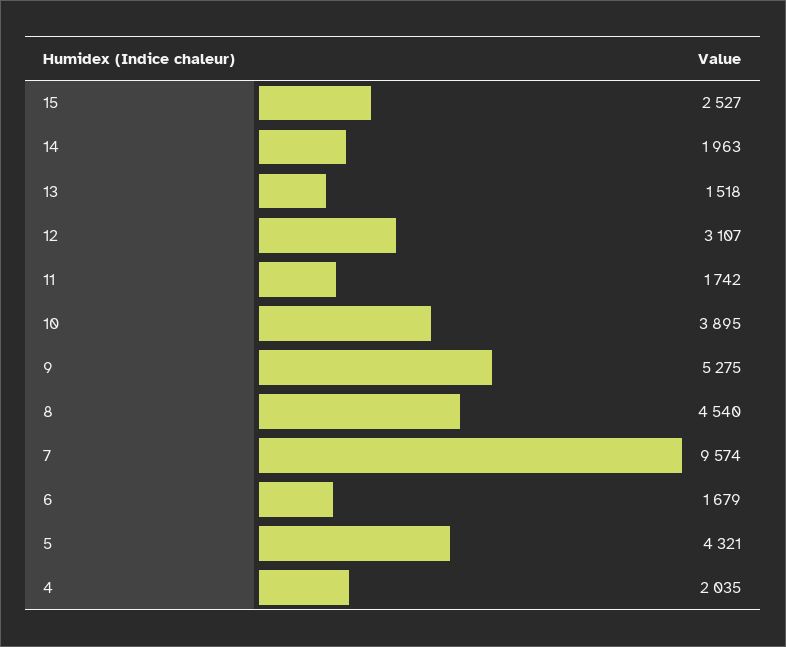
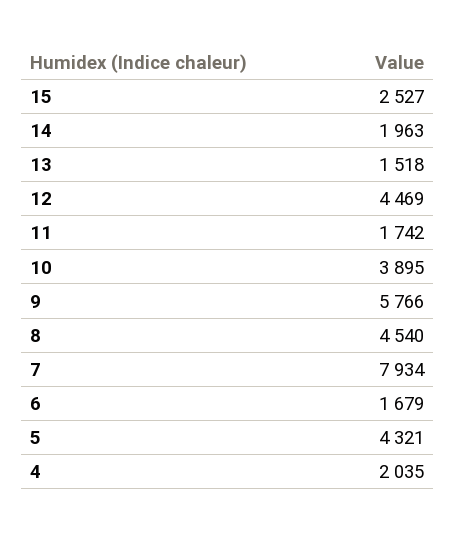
12: 3107 -> 4469
9: 5275 -> 5766
7: 9574 -> 7934

